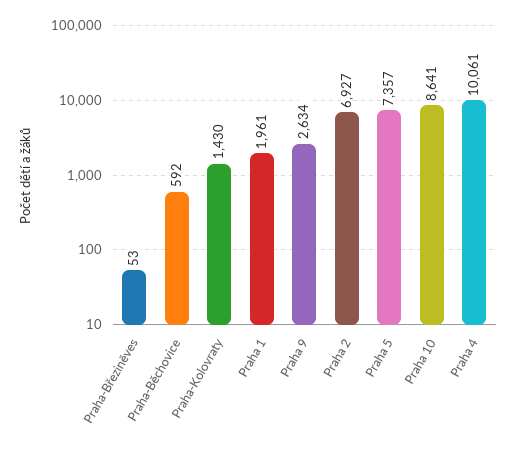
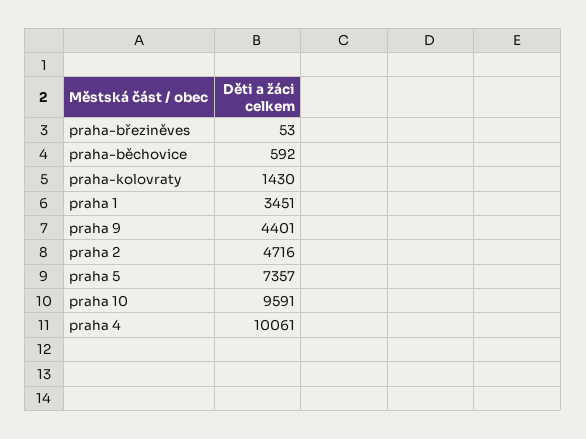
Praha 1: 1961 -> 3451
Praha 9: 2634 -> 4401
Praha 2: 6927 -> 4716
Praha 10: 8641 -> 9591

